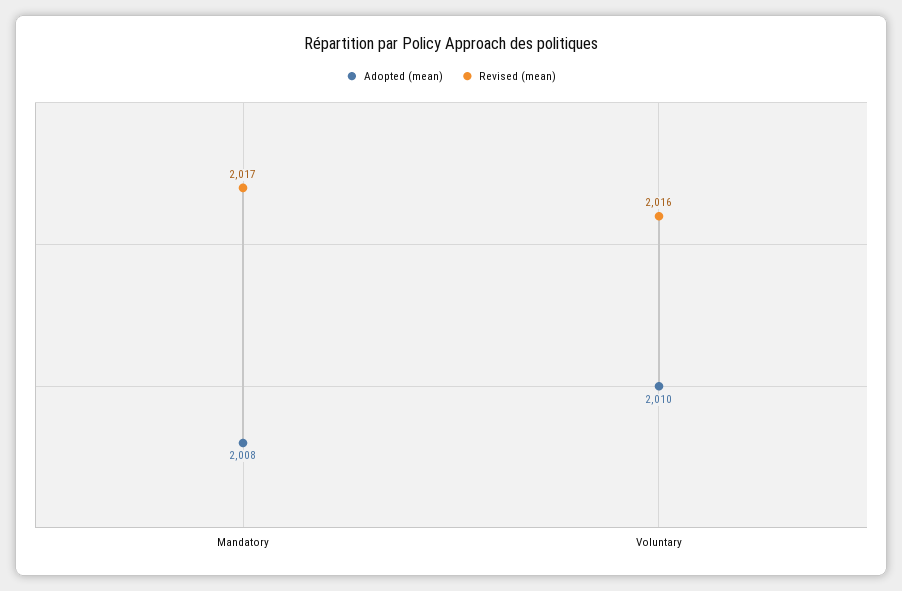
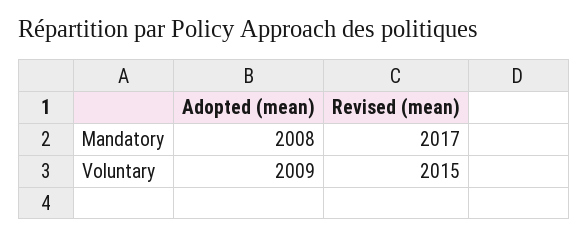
Adopted (mean), Voluntary: 2010 -> 2009
Revised (mean), Voluntary: 2016 -> 2015

